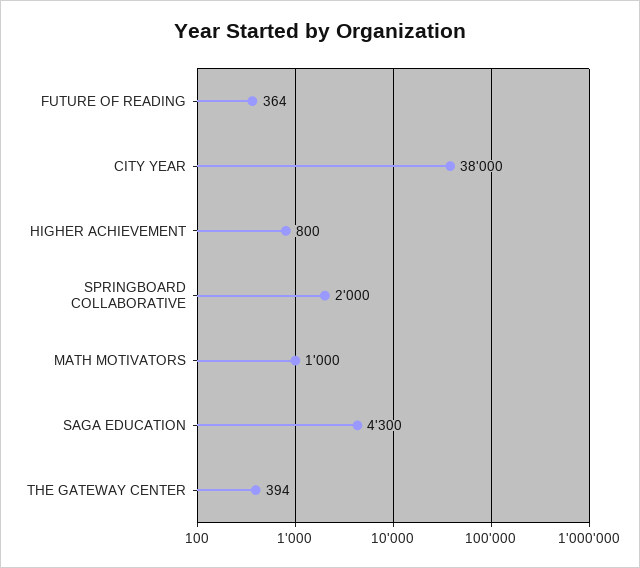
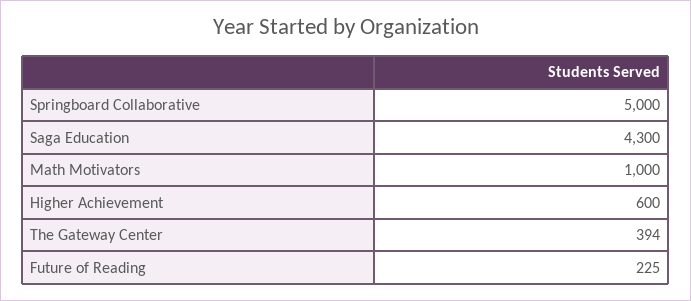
FUTURE OF READING: 364 -> 225
CITY YEAR: 38000 -> none
HIGHER ACHIEVEMENT: 800 -> 600
SPRINGBOARD COLLABORATIVE: 2000 -> 5000

